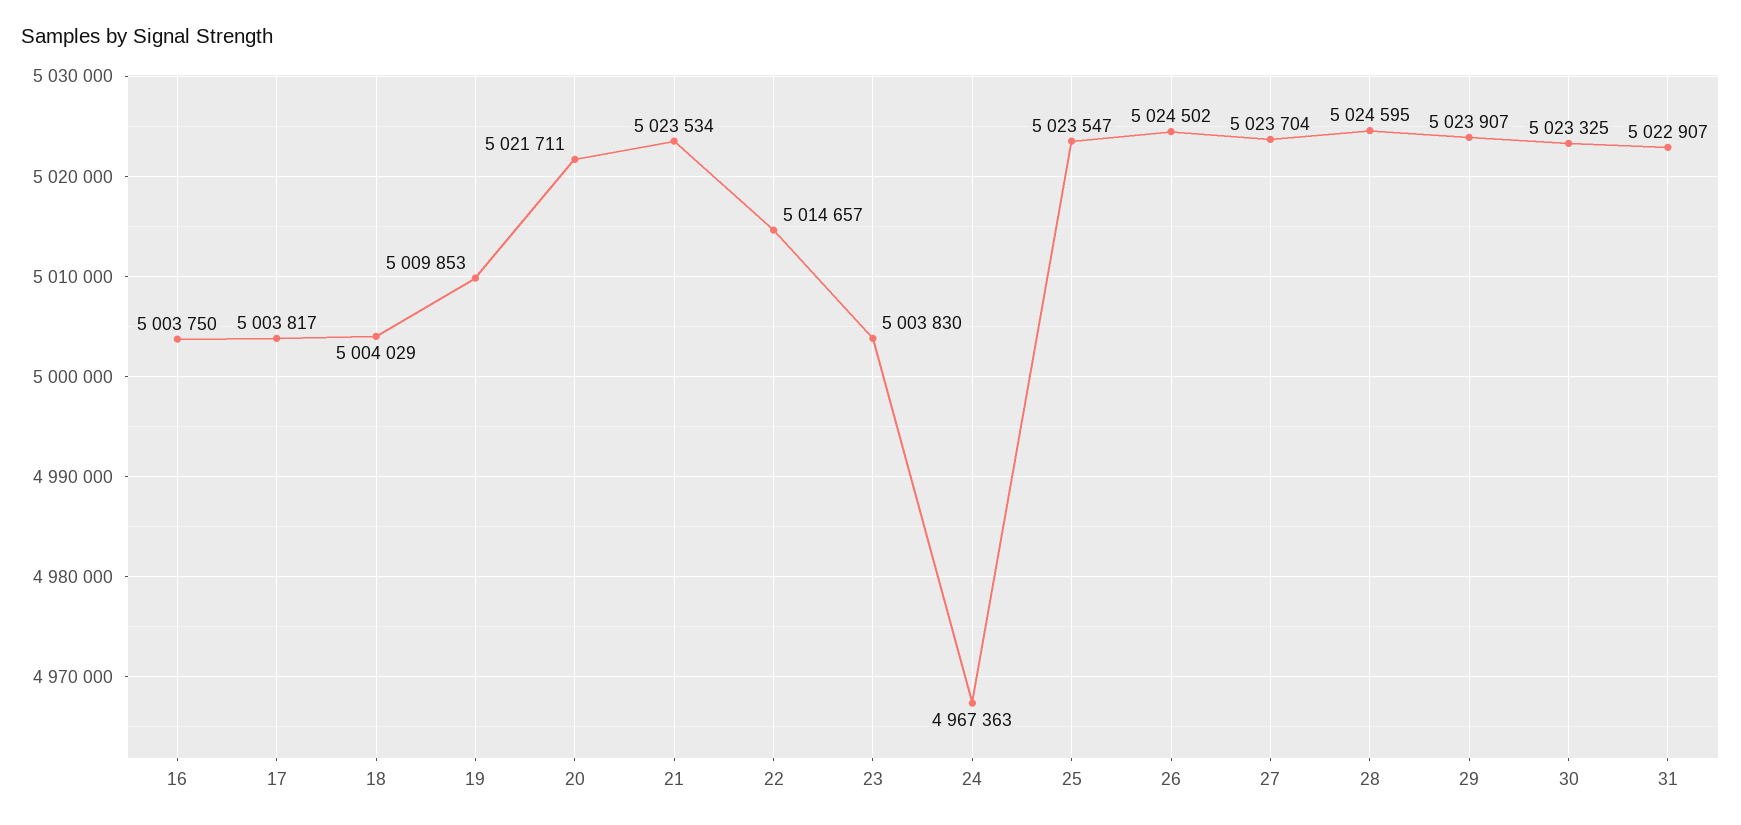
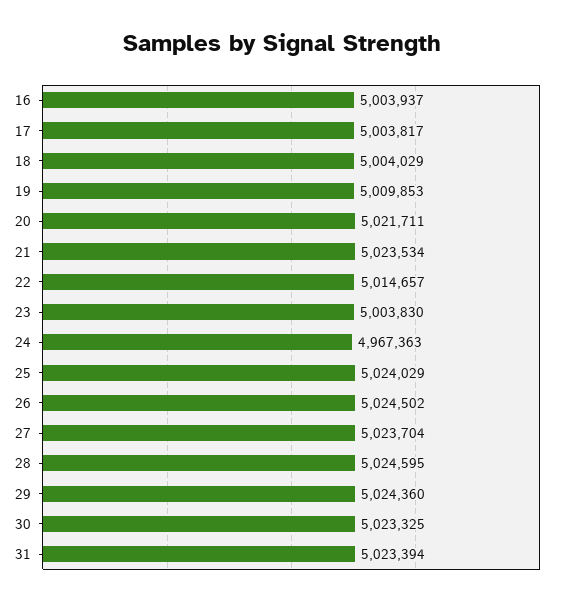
16: 5003750 -> 5003937
25: 5023547 -> 5024029
29: 5023907 -> 5024360
31: 5022907 -> 5023394

